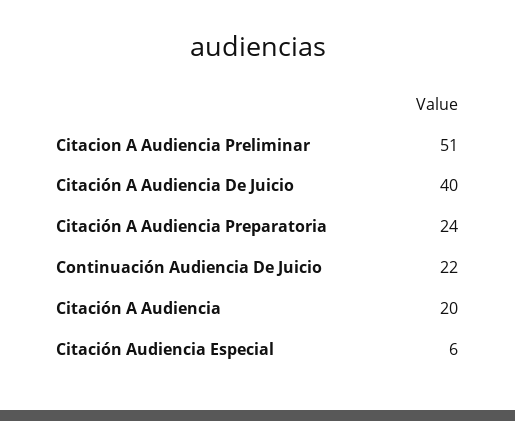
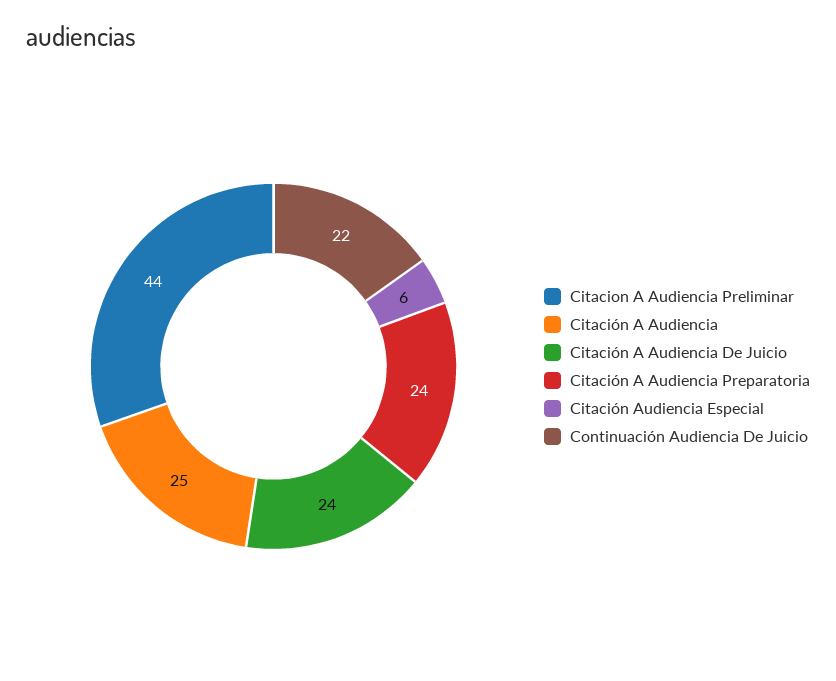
Citacion A Audiencia Preliminar: 51 -> 44
Citación A Audiencia De Juicio: 40 -> 24
Citación A Audiencia: 20 -> 25

